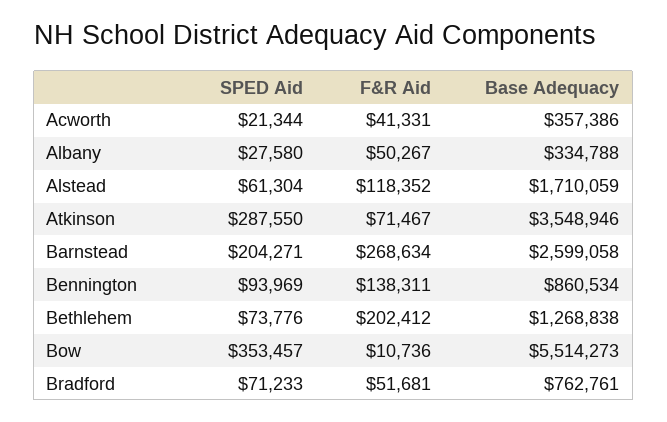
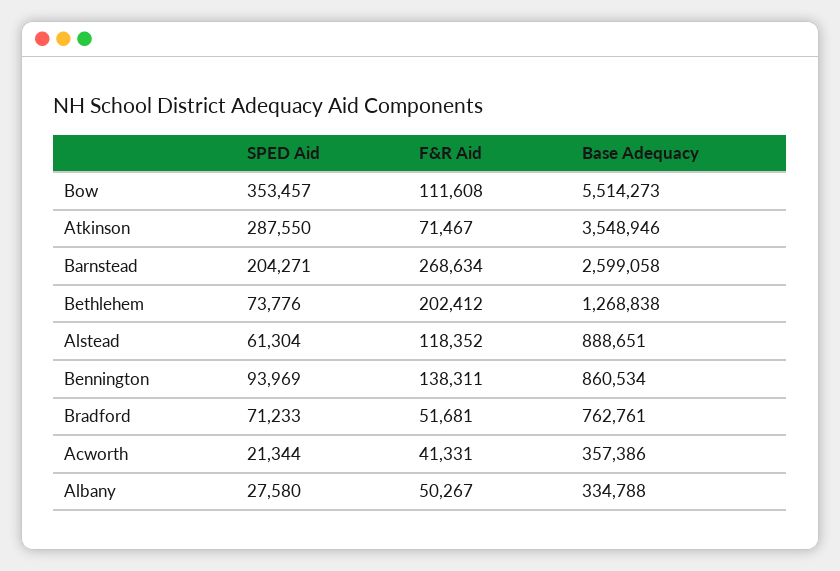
Base Adequacy, Alstead: 1710059 -> 888651
F&R Aid, Bow: 10736 -> 111608

